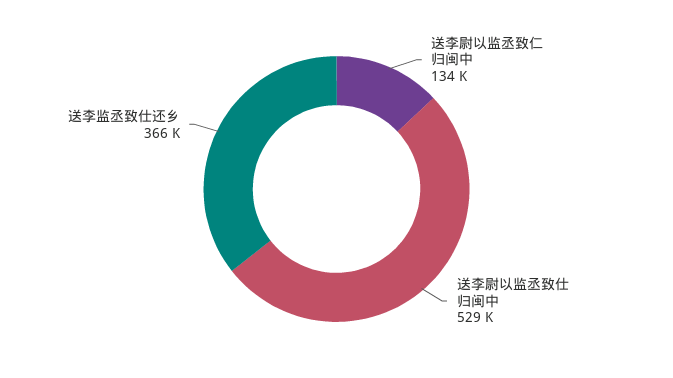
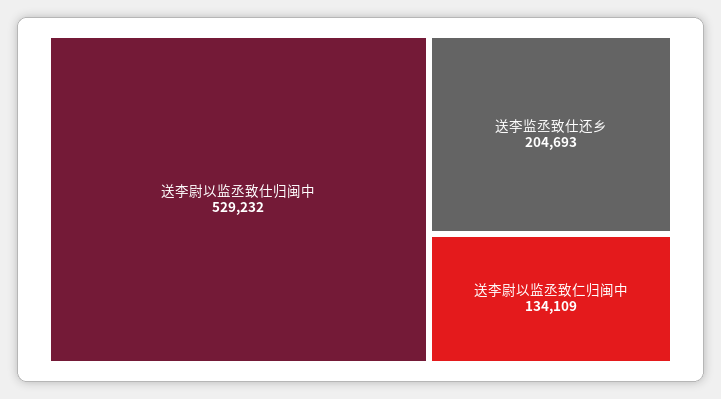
送李监丞致仕还乡: 366000 -> 204693

